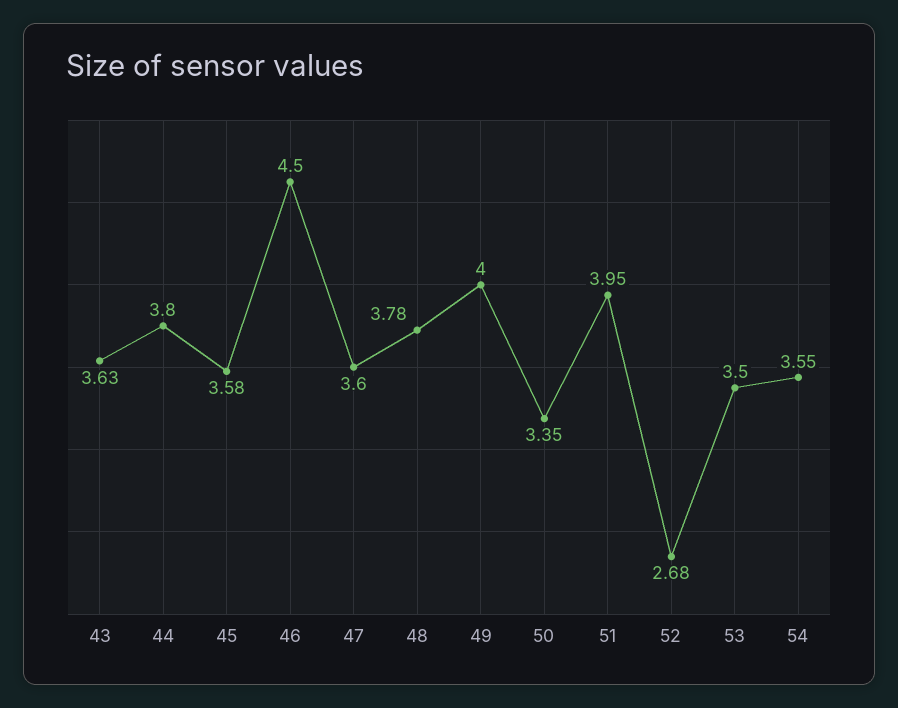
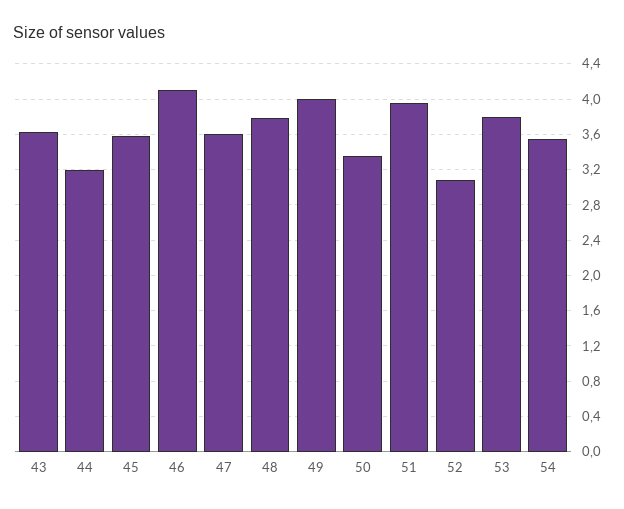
44: 3.8 -> 3.2
46: 4.5 -> 4.1
52: 2.68 -> 3.1
53: 3.5 -> 3.8

